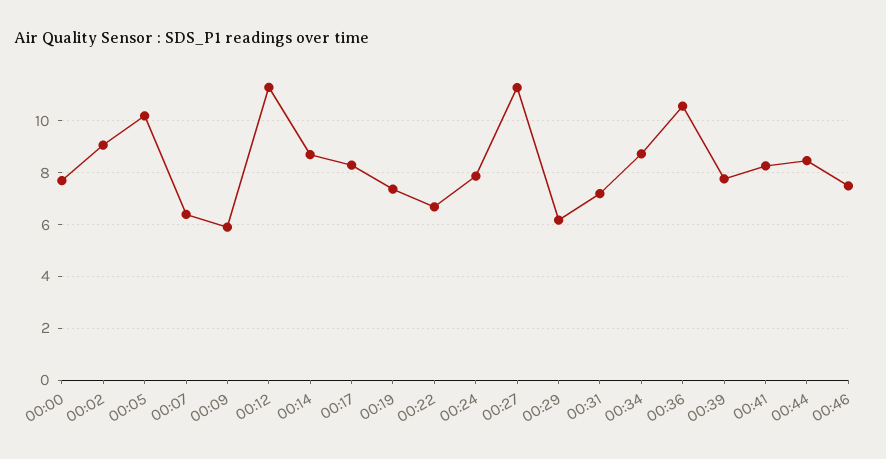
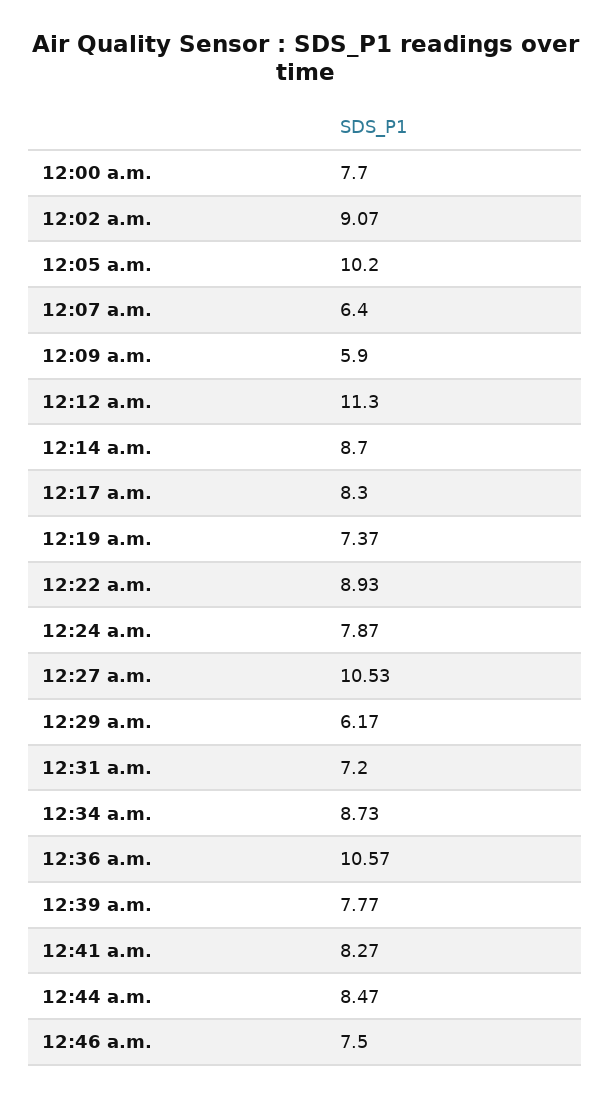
00:22: 6.75 -> 8.93
00:27: 11.25 -> 10.53

